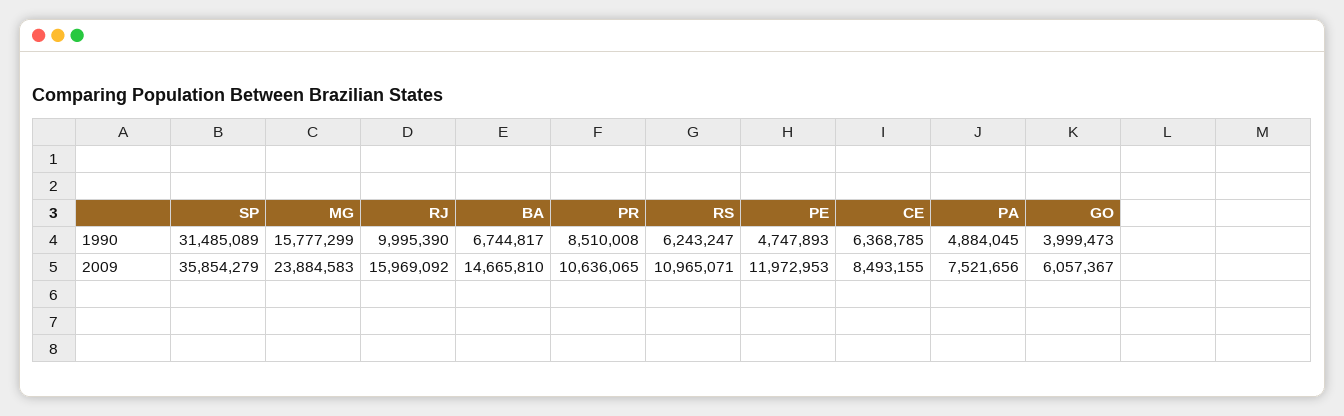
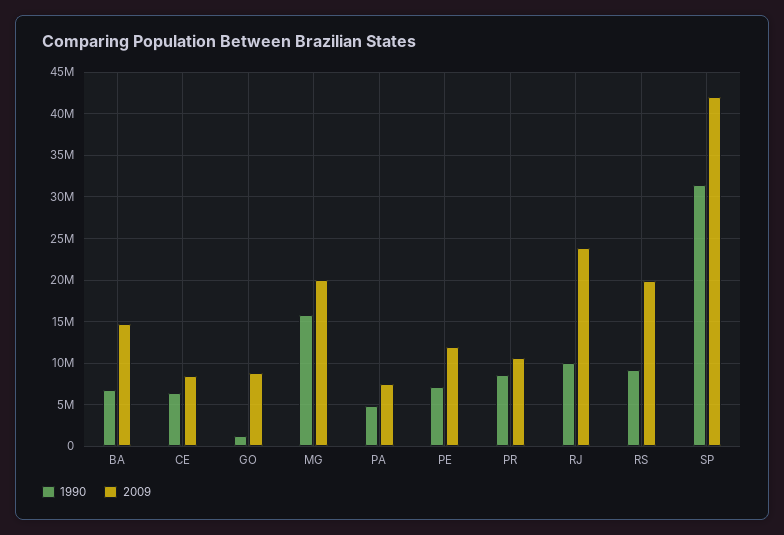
1990, RS: 6243247 -> 9000000
1990, PE: 4747893 -> 7000000
1990, GO: 3999473 -> 1000000
2009, SP: 35854279 -> 42000000
2009, MG: 23884583 -> 20000000
2009, RJ: 15969092 -> 24000000
2009, RS: 10965071 -> 20000000
2009, GO: 6057367 -> 9000000

